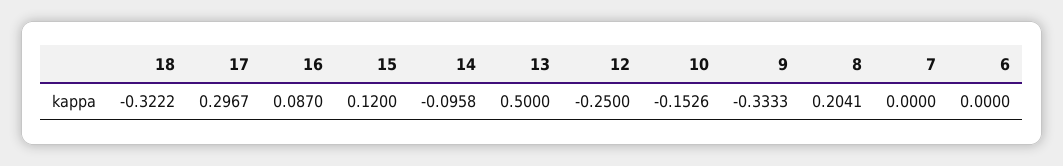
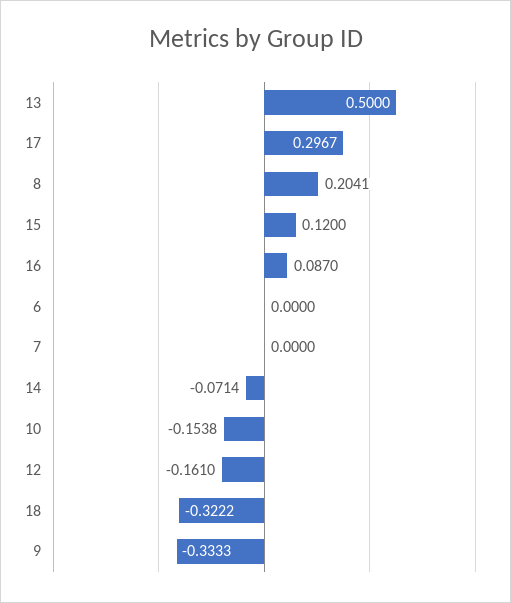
14: -0.0958 -> -0.0714
12: -0.25 -> -0.161
10: -0.1526 -> -0.1538

